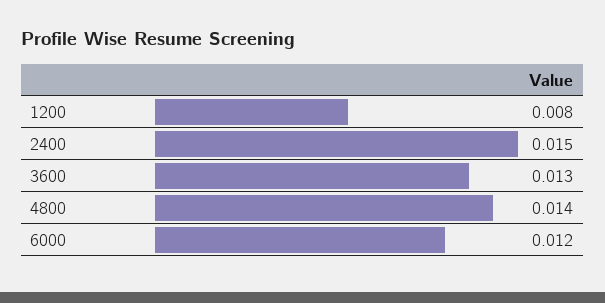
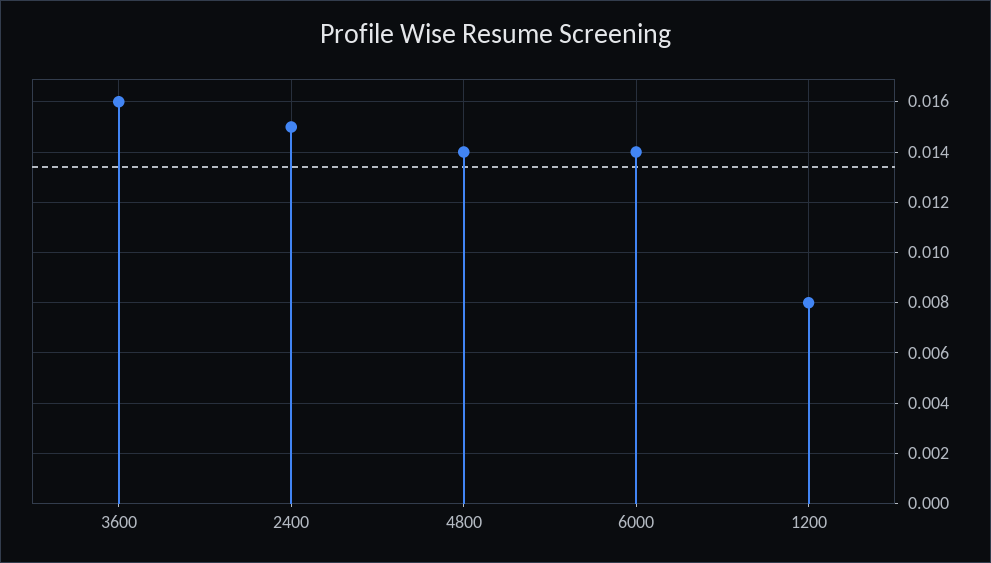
3600: 0.013 -> 0.016
6000: 0.012 -> 0.014

